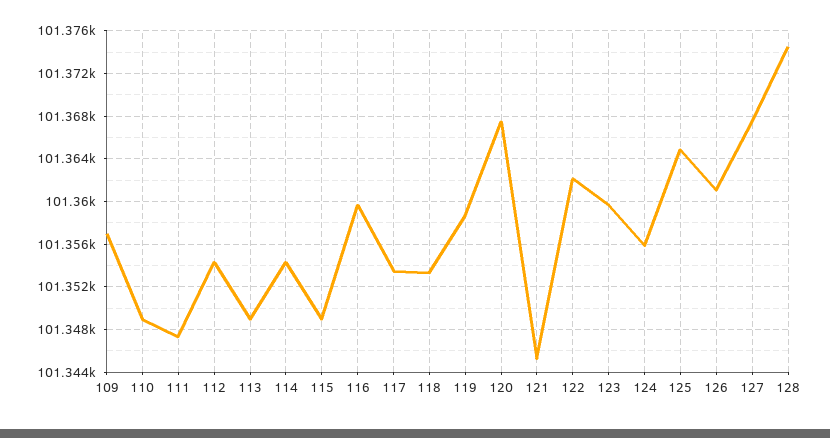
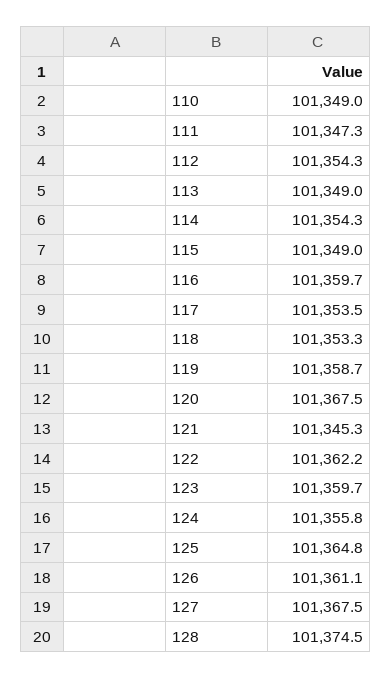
109: 101357 -> none

